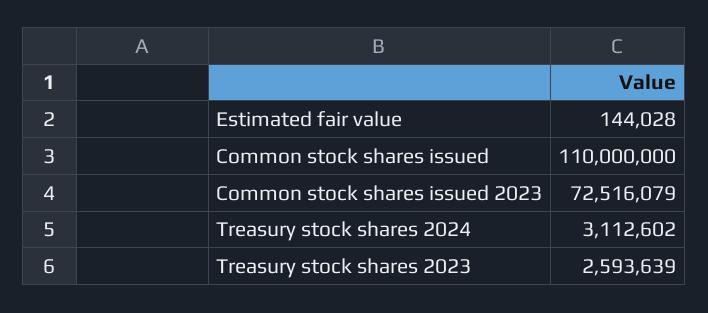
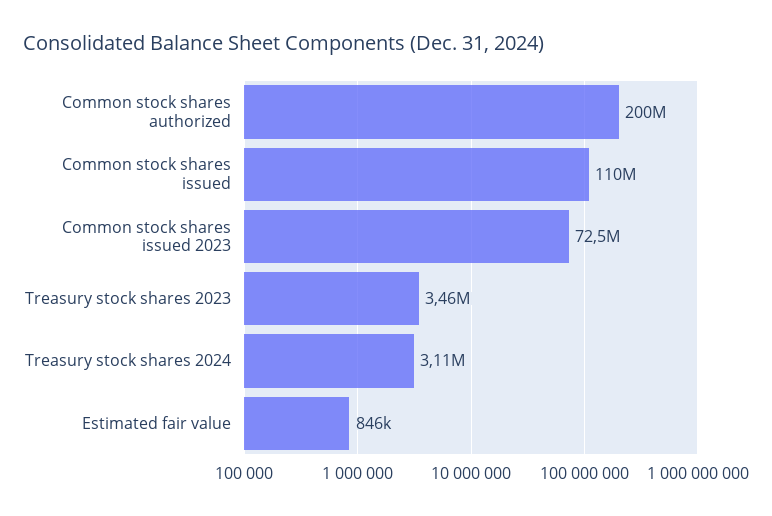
Estimated fair value: 144028 -> 846000
Treasury stock shares 2023: 2593639 -> 3460000
Common stock shares authorized: none -> 200000000

